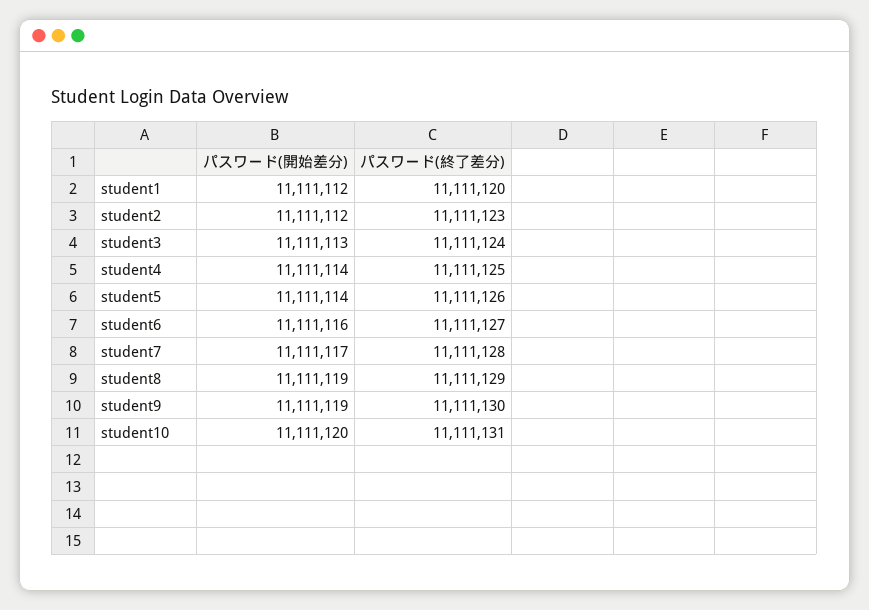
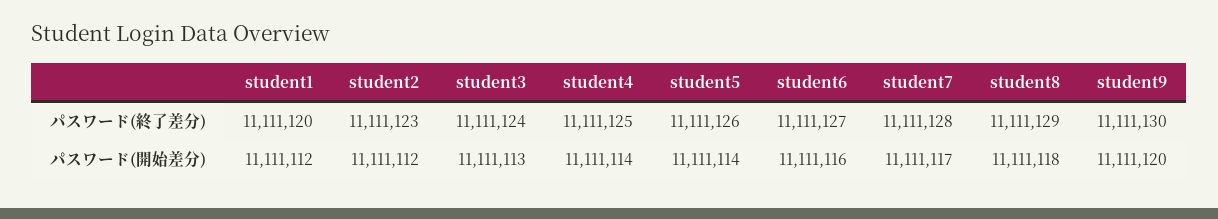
パスワード(開始差分), student8: 11111119 -> 11111118
パスワード(開始差分), student9: 11111119 -> 11111120
パスワード(開始差分), student10: 11111120 -> none
パスワード(終了差分), student10: 11111131 -> none

